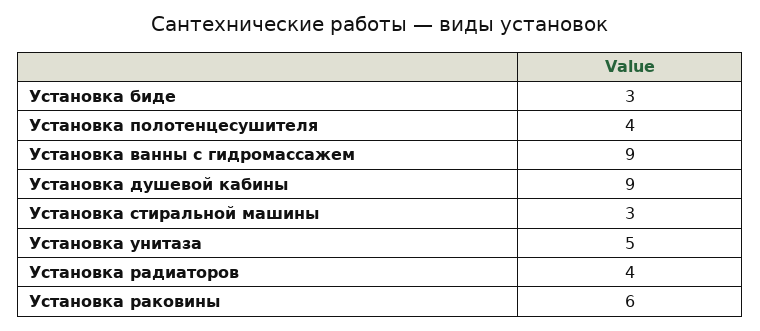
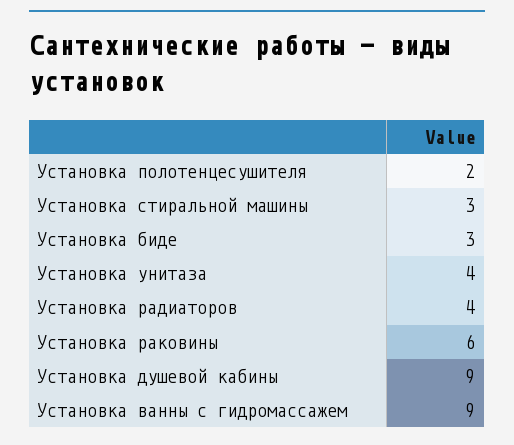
Установка полотенцесушителя: 4 -> 2
Установка унитаза: 5 -> 4

